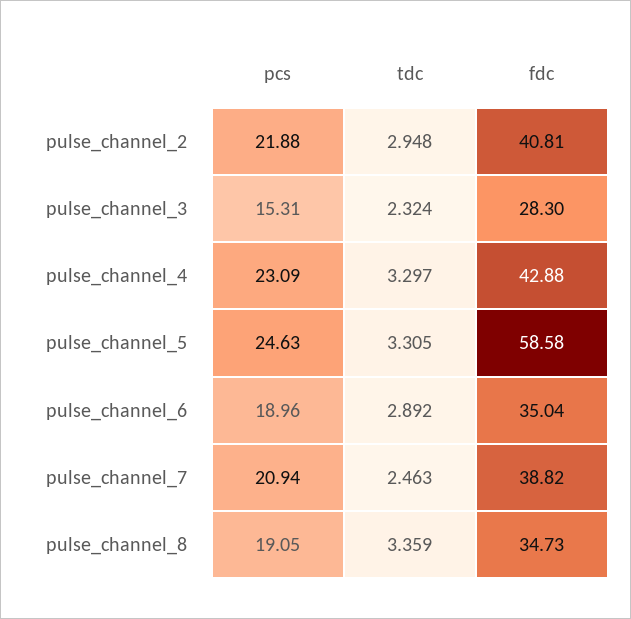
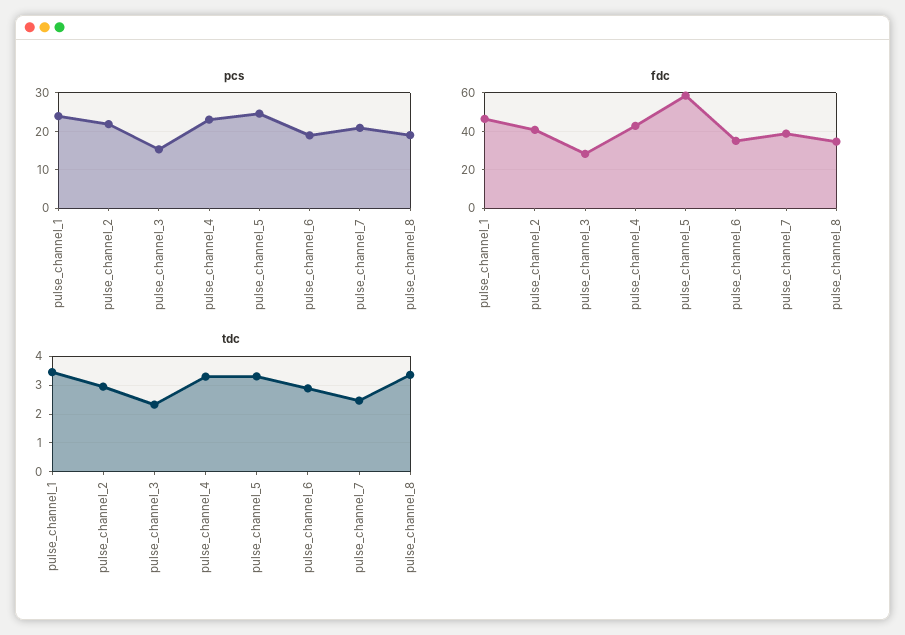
pcs, pulse_channel_1: none -> 24
fdc, pulse_channel_1: none -> 45
tdc, pulse_channel_1: none -> 3.5

